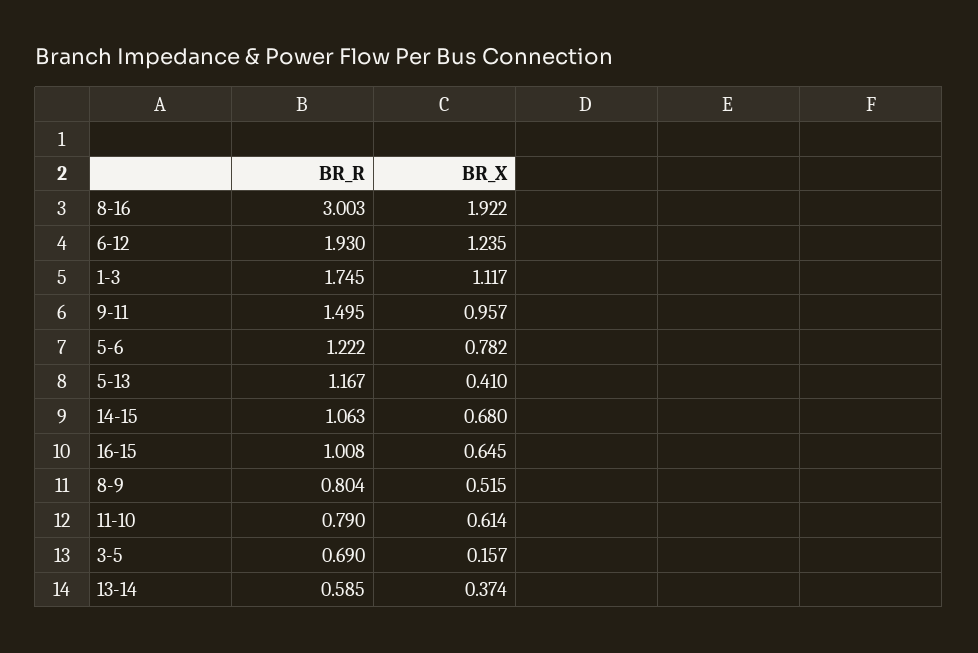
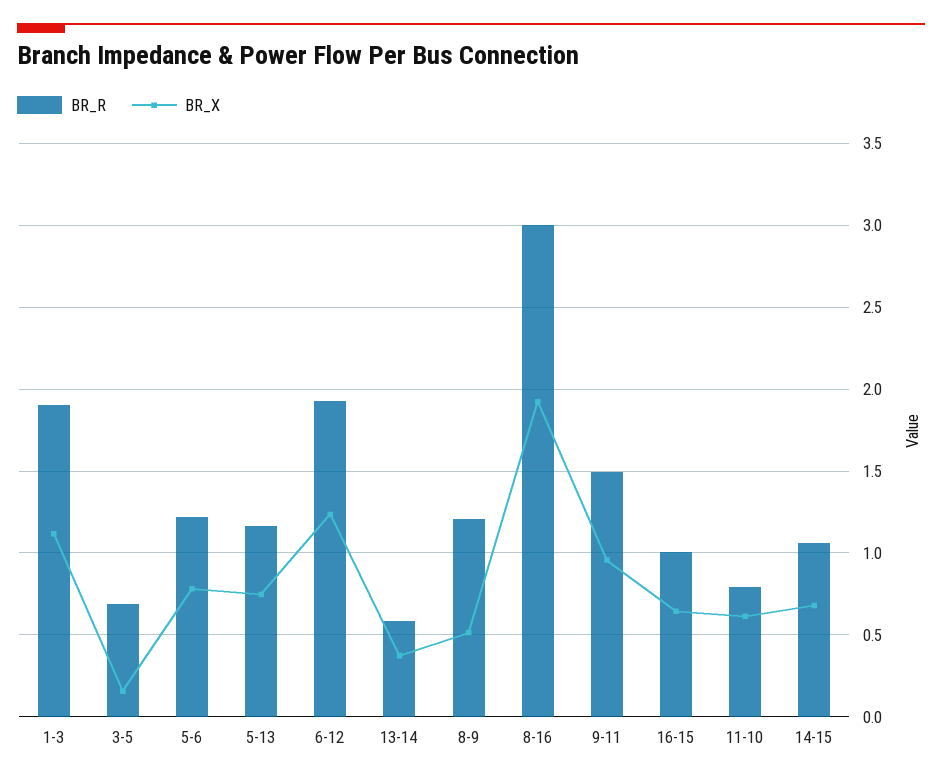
BR_R, 1-3: 1.745 -> 1.9
BR_X, 5-13: 0.41 -> 0.75
BR_R, 8-9: 0.804 -> 1.2

